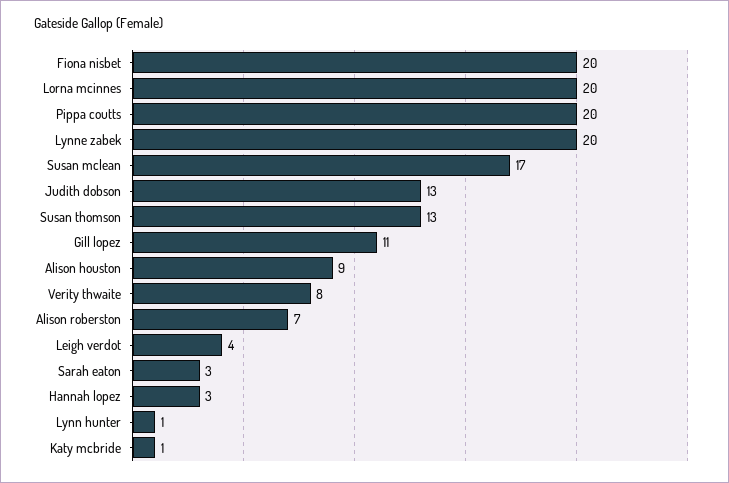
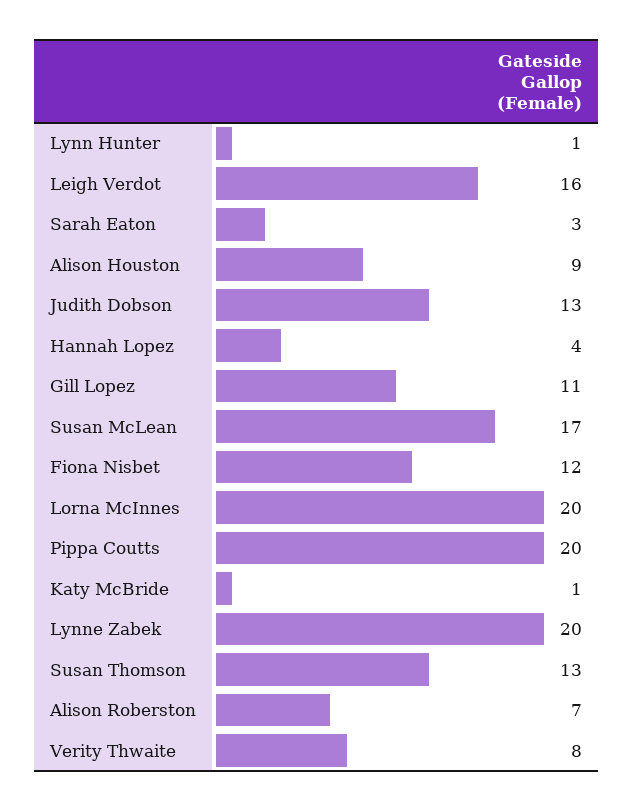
Fiona nisbet: 20 -> 12
Leigh verdot: 4 -> 16
Hannah lopez: 3 -> 4

